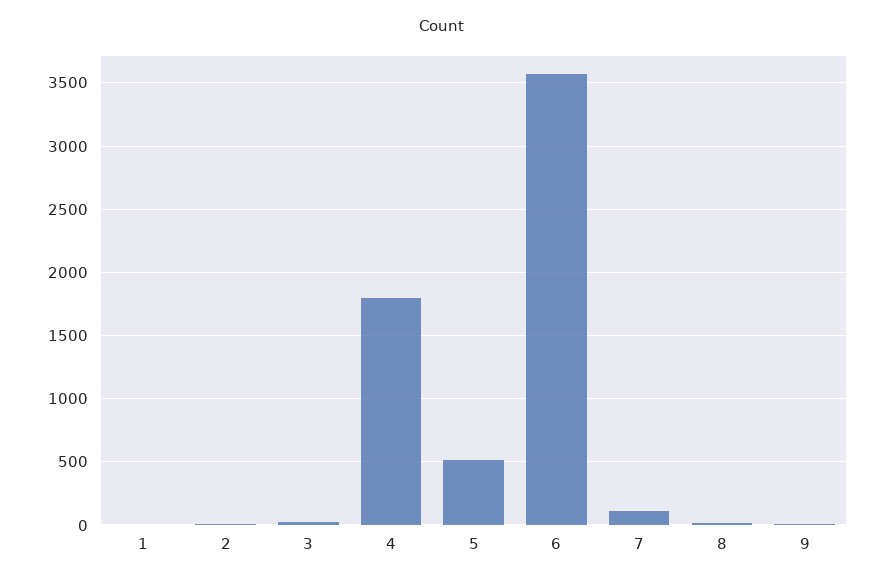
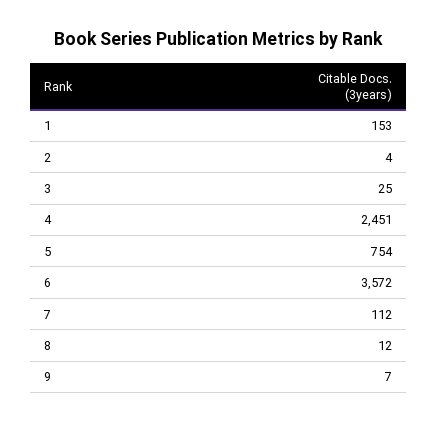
1: 0 -> 153
4: 1800 -> 2451
5: 500 -> 754

